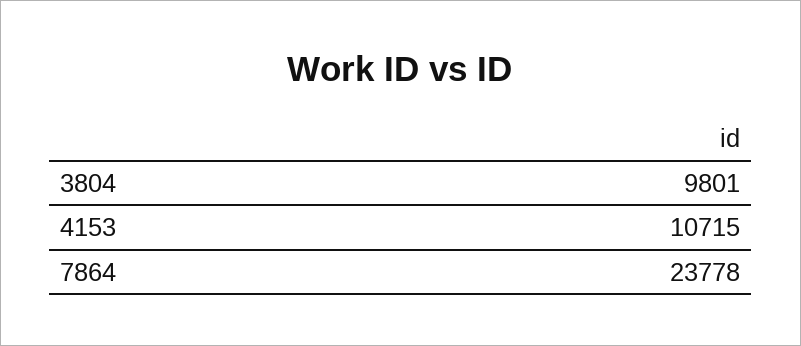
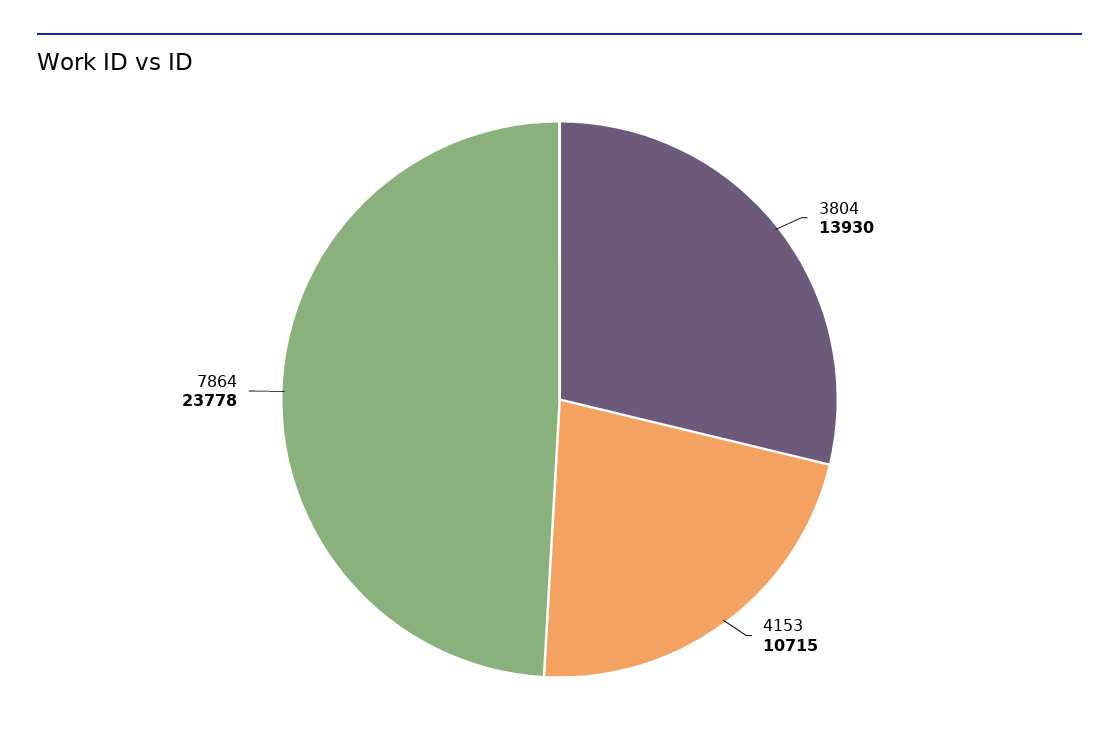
3804: 9801 -> 13930

